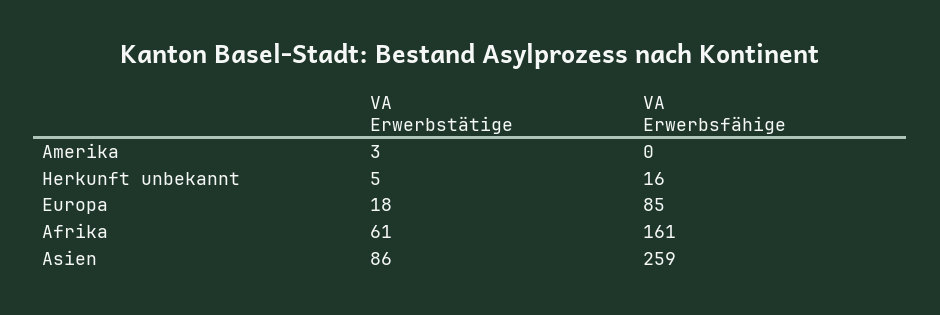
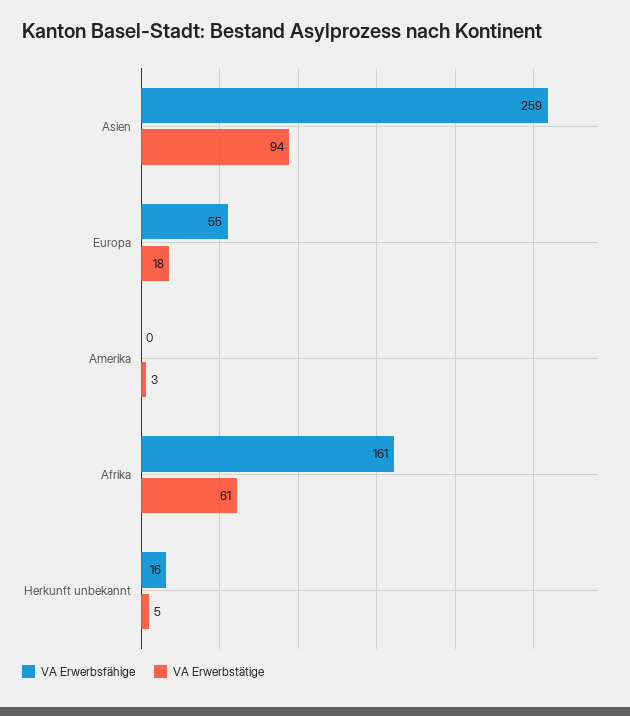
VA Erwerbsfähige, Europa: 85 -> 55
VA Erwerbstätige, Asien: 86 -> 94

